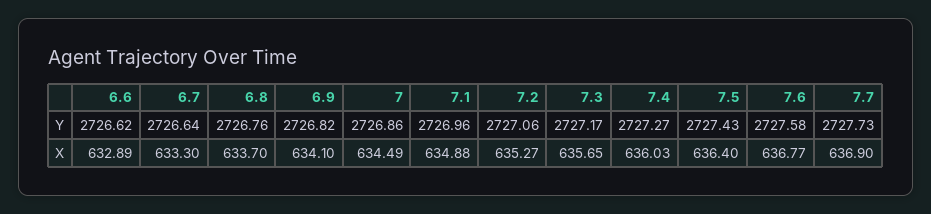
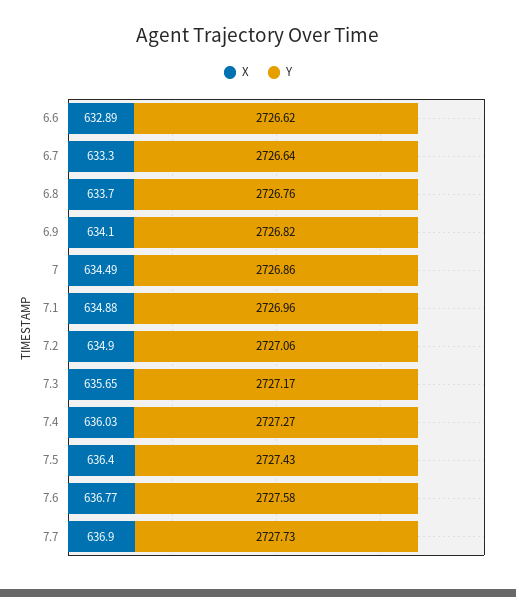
X, 7.2: 635.27 -> 634.9

